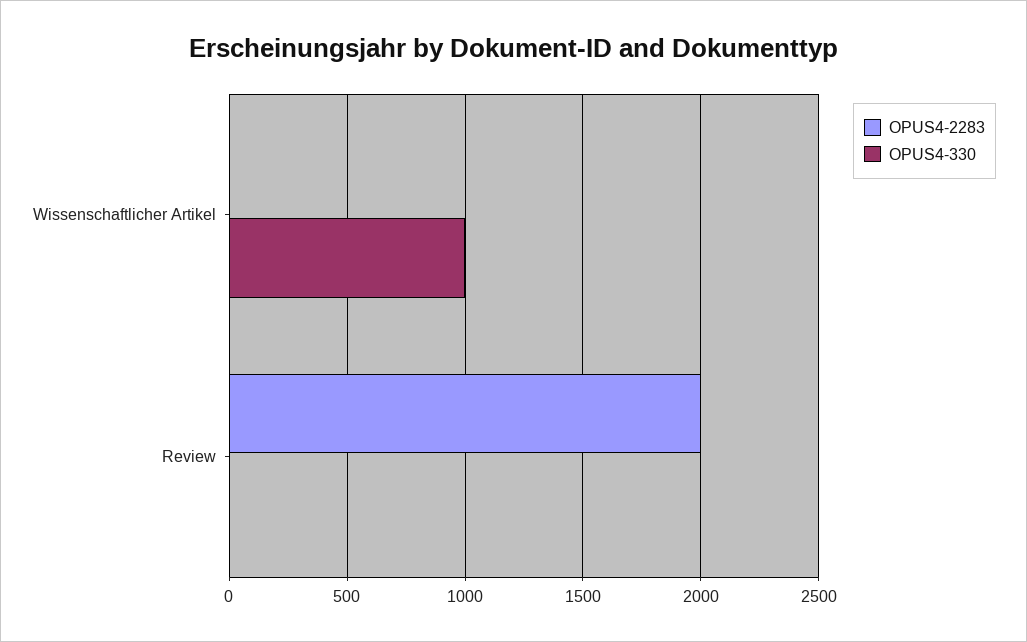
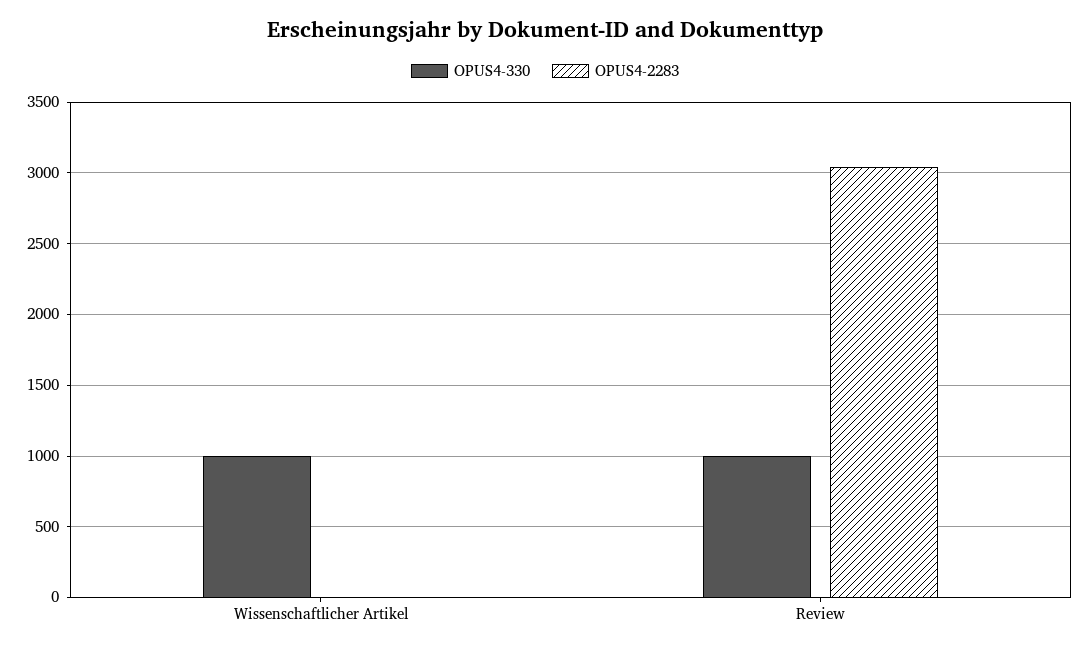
OPUS4-2283, Review: 2000 -> 3050
OPUS4-330, Review: 0 -> 1000

